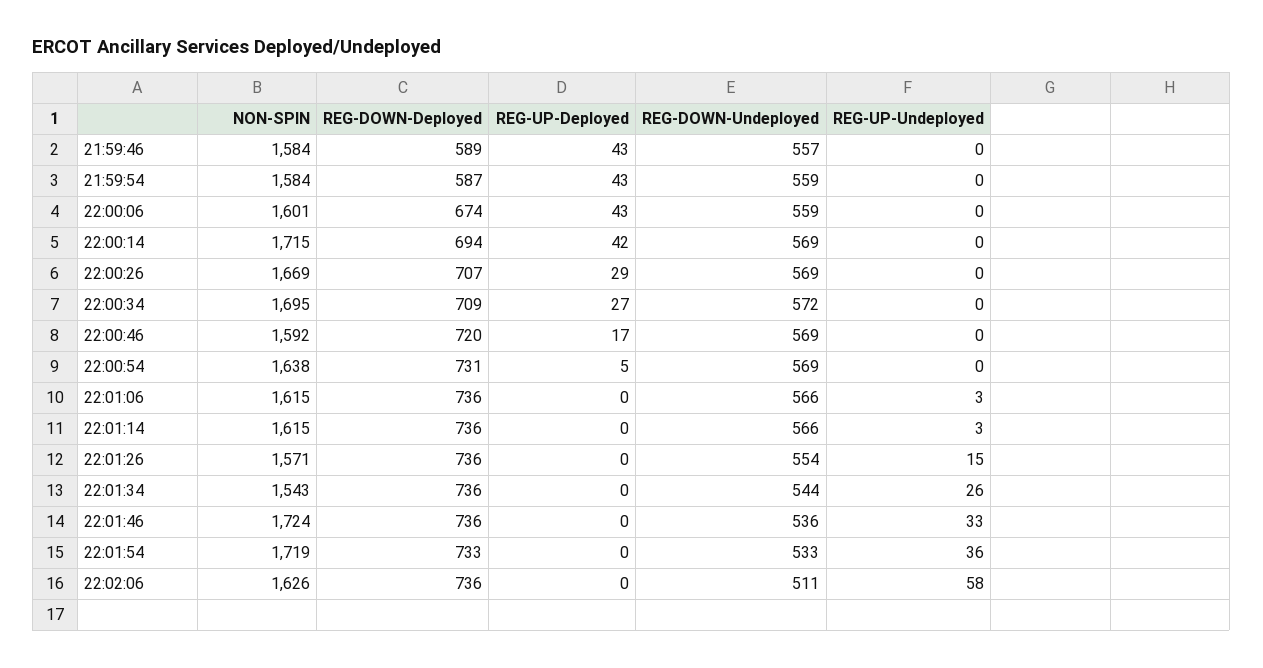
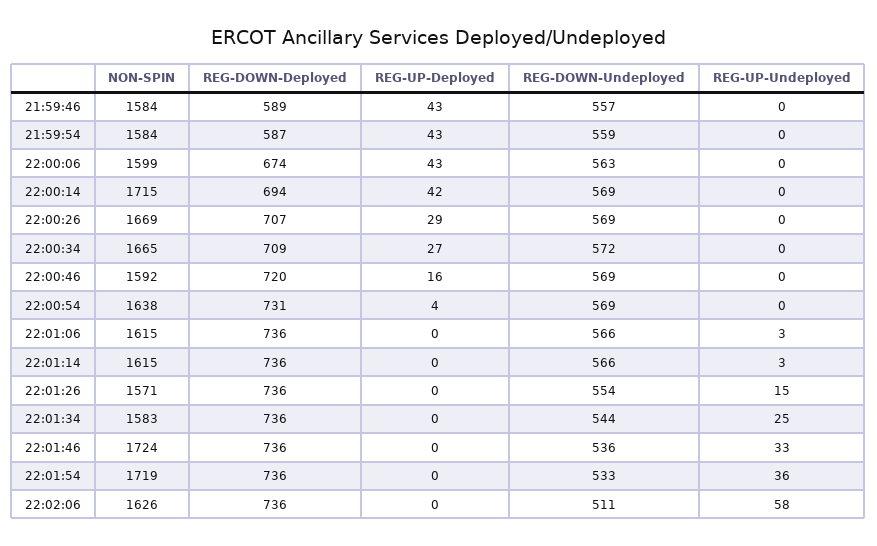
NON-SPIN, 22:00:06: 1601 -> 1599
REG-DOWN-Undeployed, 22:00:06: 559 -> 563
NON-SPIN, 22:00:34: 1695 -> 1665
REG-UP-Deployed, 22:00:46: 17 -> 16
REG-UP-Deployed, 22:00:54: 5 -> 4
NON-SPIN, 22:01:34: 1543 -> 1583
REG-UP-Undeployed, 22:01:34: 26 -> 25
REG-DOWN-Deployed, 22:01:54: 733 -> 736

